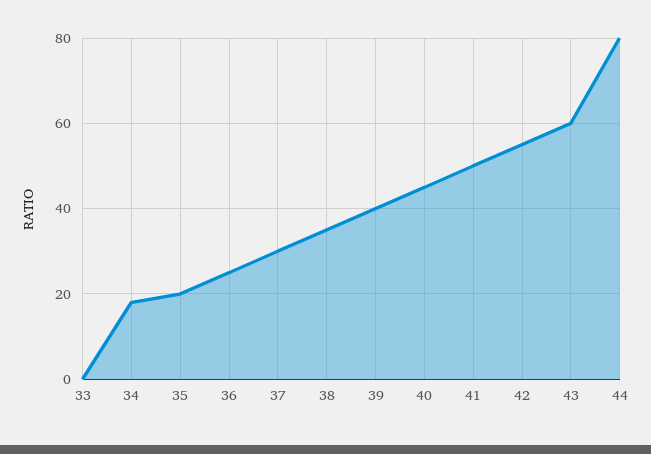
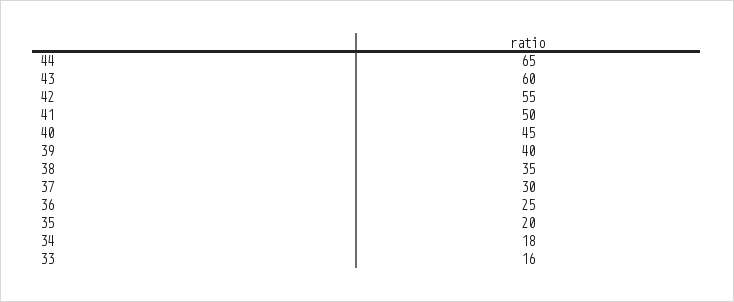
33: 0 -> 16
44: 80 -> 65

